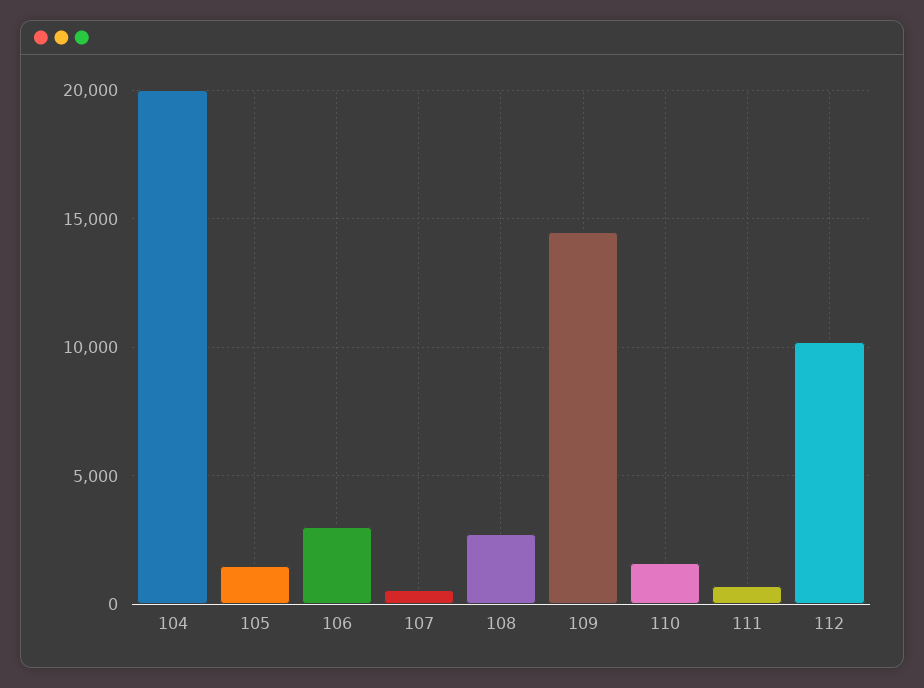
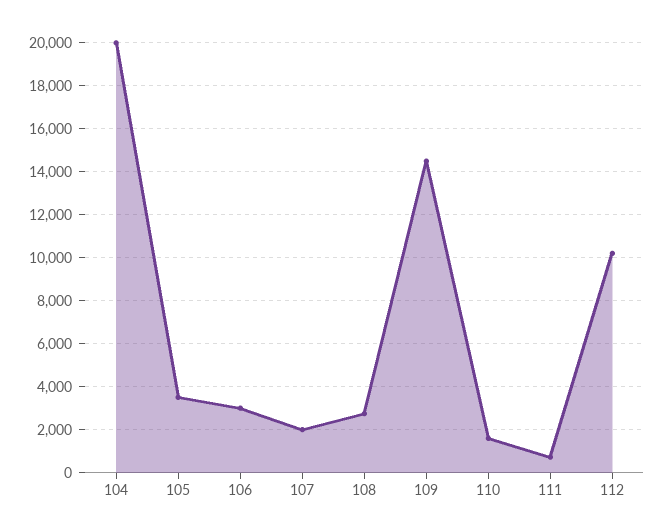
105: 1500 -> 3500
107: 500 -> 2000

